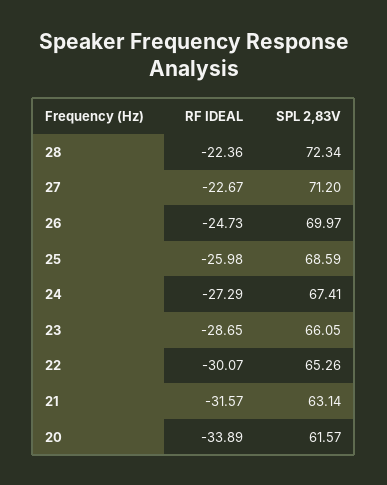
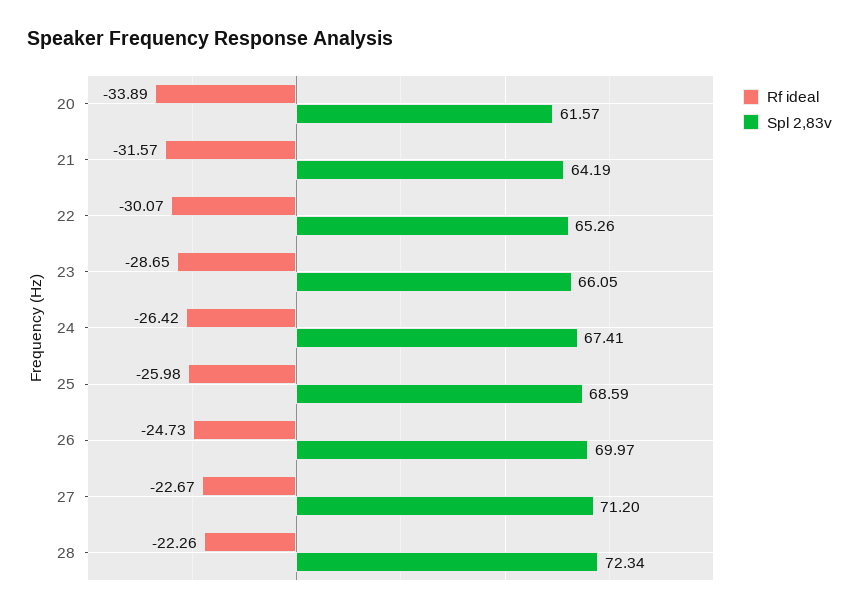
RF IDEAL, 28: -22.36 -> -22.26
RF IDEAL, 24: -27.29 -> -26.42
SPL 2,83V, 21: 63.14 -> 64.19

